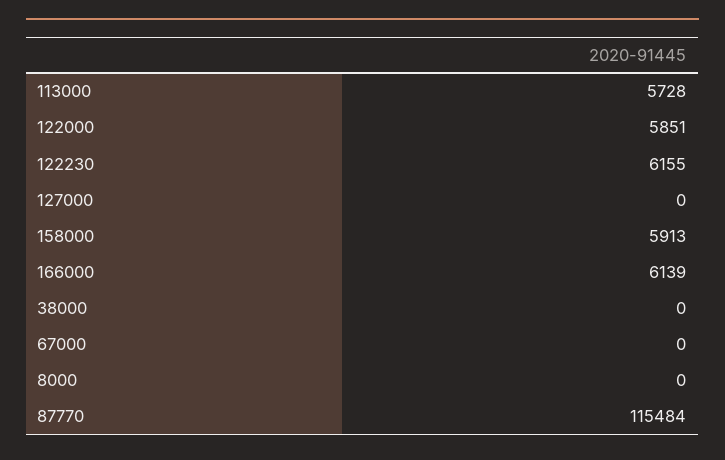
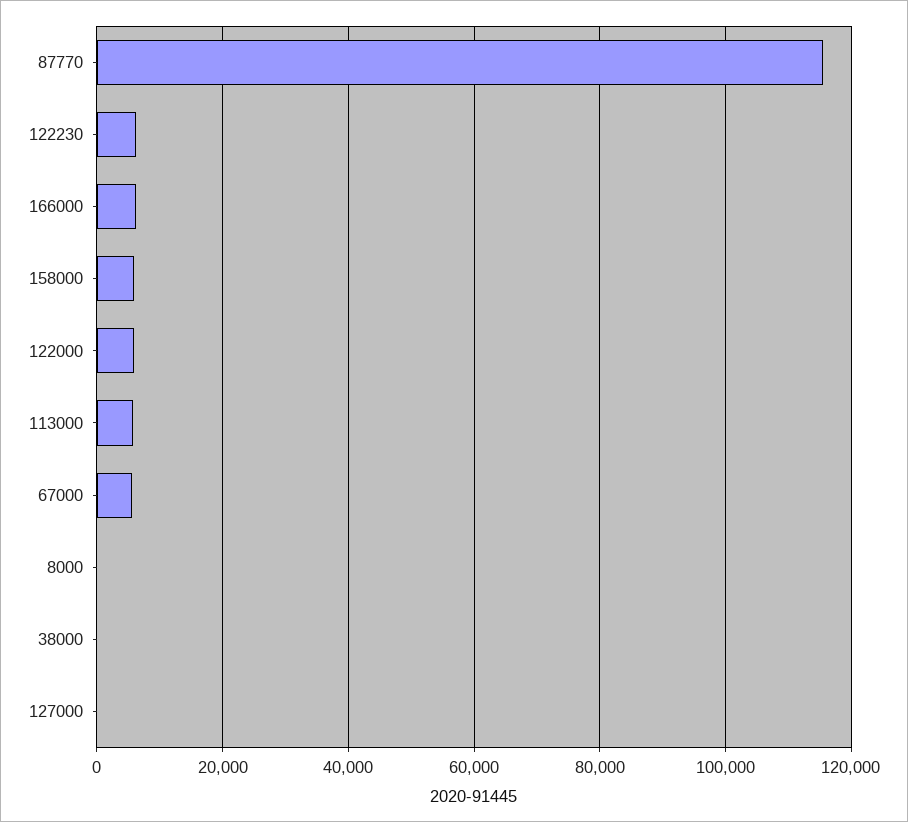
67000: 0 -> 6000

